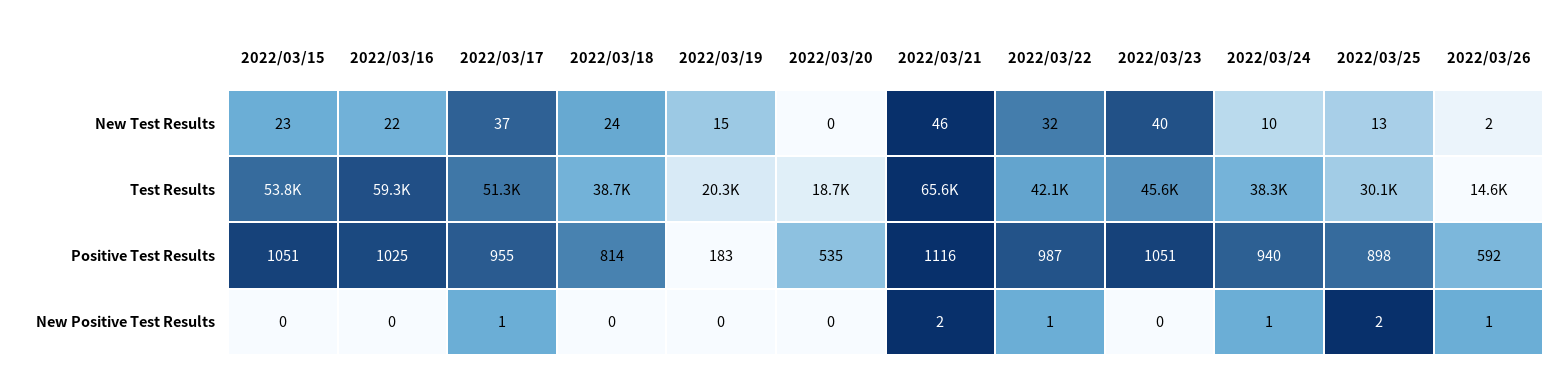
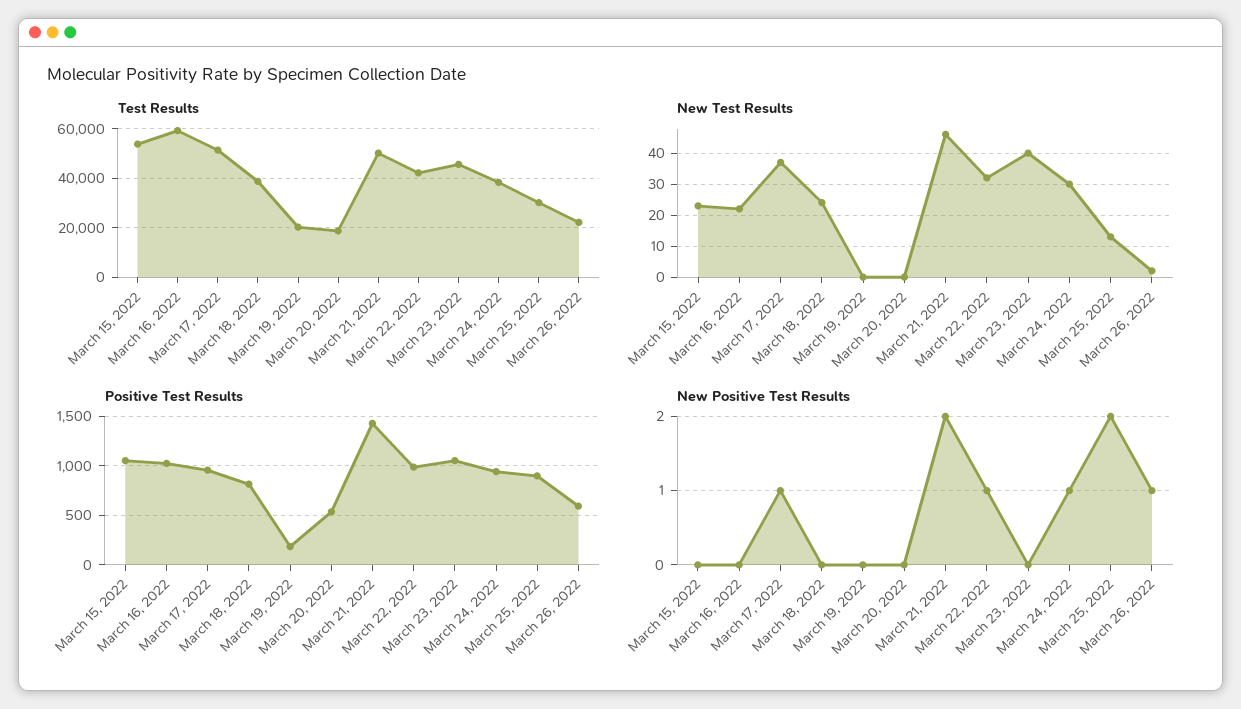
New Test Results, 2022/03/19: 15 -> 0
New Test Results, 2022/03/24: 10 -> 30
Test Results, 2022/03/21: 65600 -> 50000
Test Results, 2022/03/26: 14600 -> 22500
Positive Test Results, 2022/03/21: 1116 -> 1400

